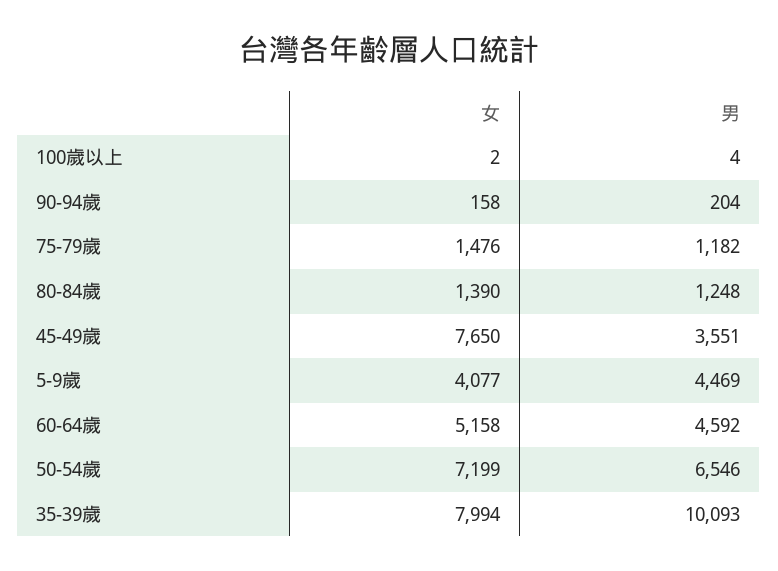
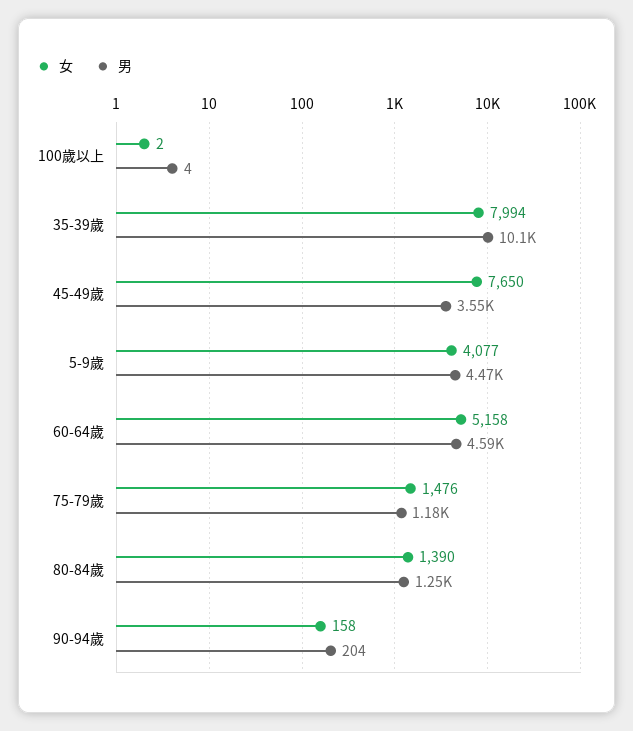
女, 50-54歲: 7199 -> none
男, 50-54歲: 6546 -> none

